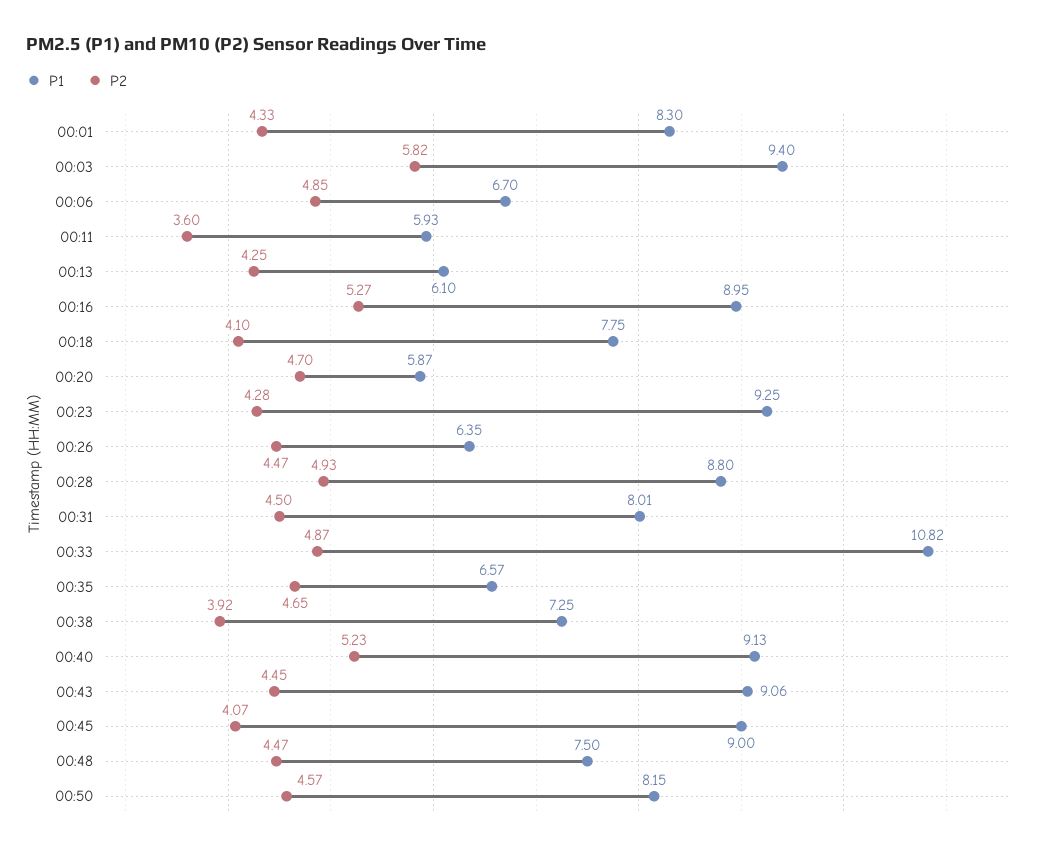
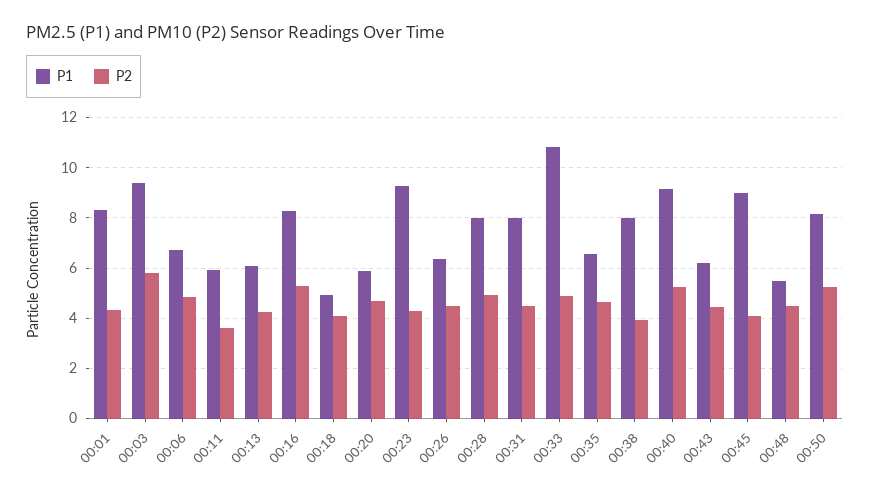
P1, 00:16: 8.95 -> 8.25
P1, 00:18: 7.75 -> 5
P1, 00:28: 8.8 -> 8
P1, 00:38: 7.25 -> 8
P1, 00:43: 9.06 -> 6.25
P1, 00:48: 7.5 -> 5.5
P2, 00:50: 4.57 -> 5.25

